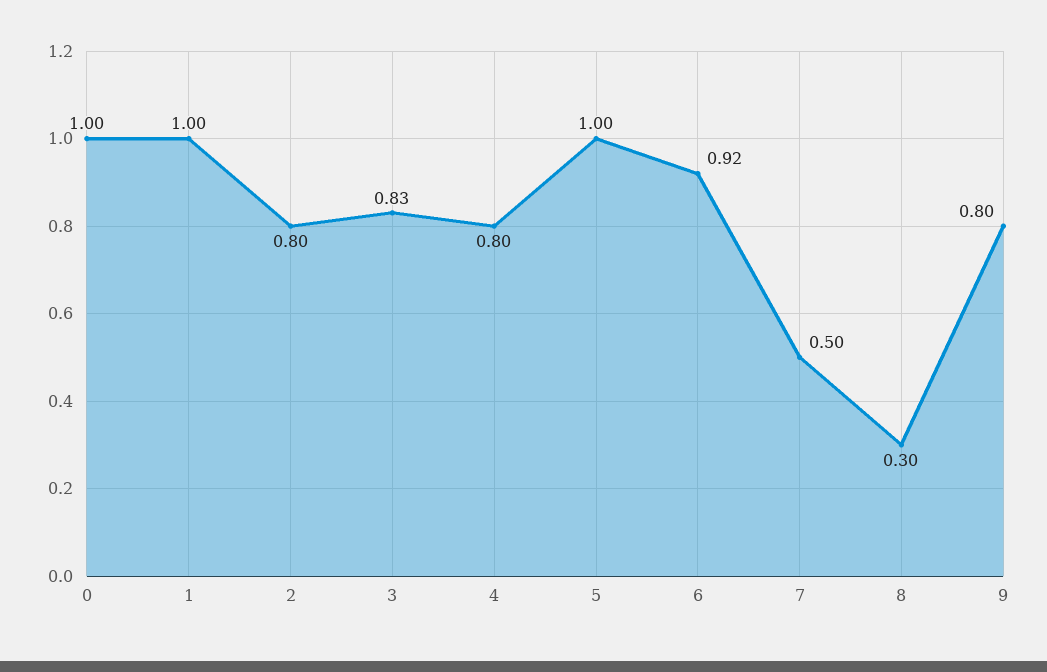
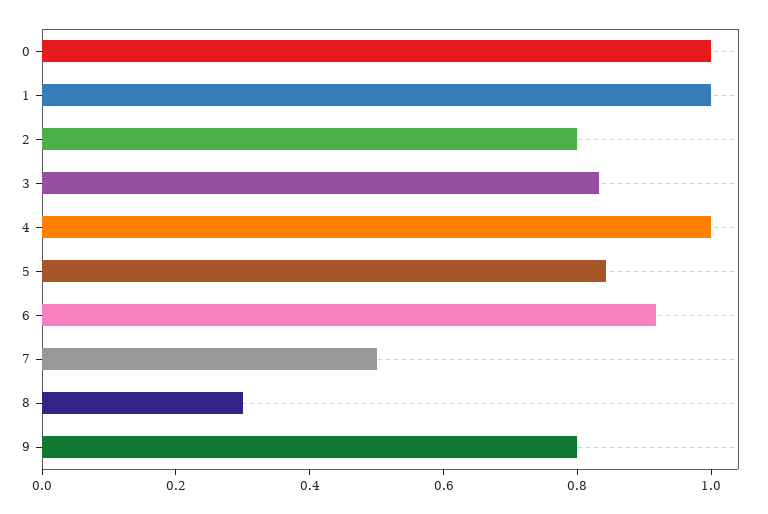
4: 0.8 -> 1
5: 1 -> 0.85

